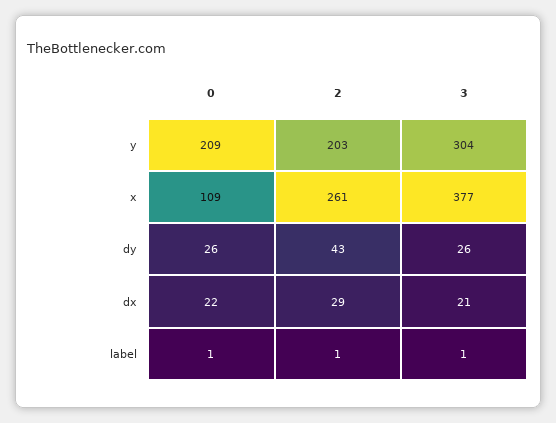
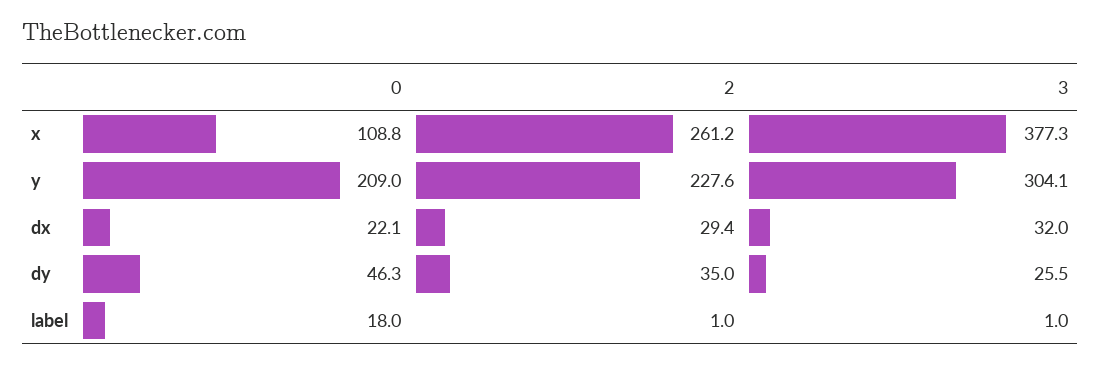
2, y: 203 -> 227.6
0, dy: 26 -> 46.3
2, dy: 43 -> 35
3, dx: 21 -> 32
0, label: 1 -> 18

